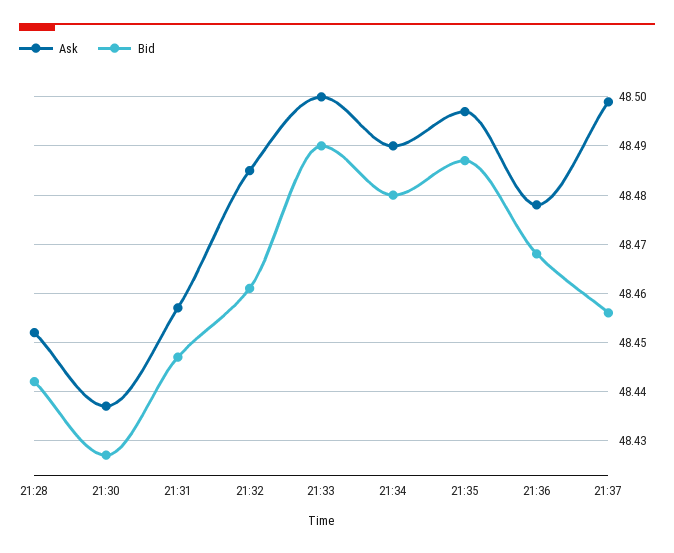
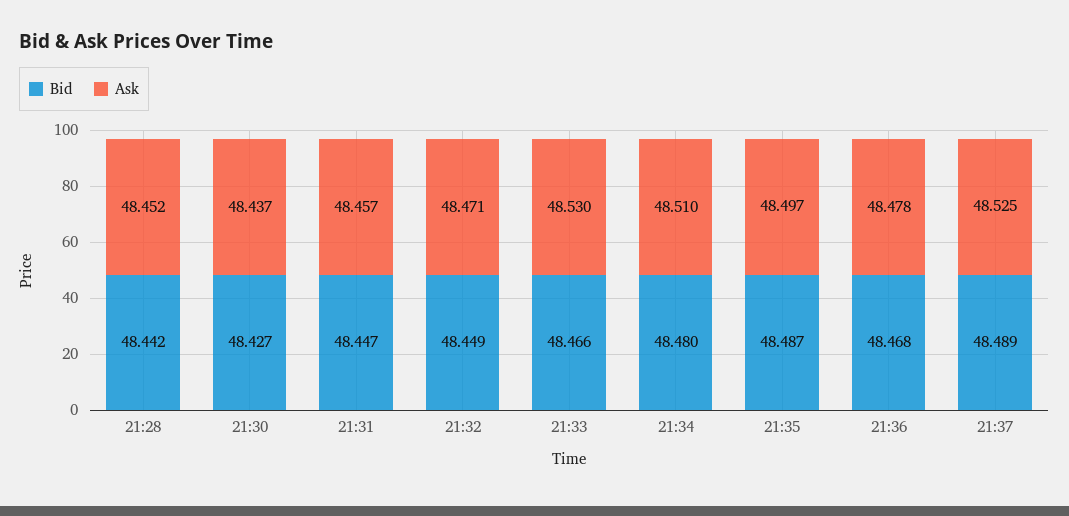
Ask, 21:32: 48.485 -> 48.471
Bid, 21:32: 48.46 -> 48.449
Ask, 21:33: 48.5 -> 48.53
Bid, 21:33: 48.49 -> 48.466
Ask, 21:34: 48.49 -> 48.51
Ask, 21:37: 48.5 -> 48.525
Bid, 21:37: 48.455 -> 48.489

